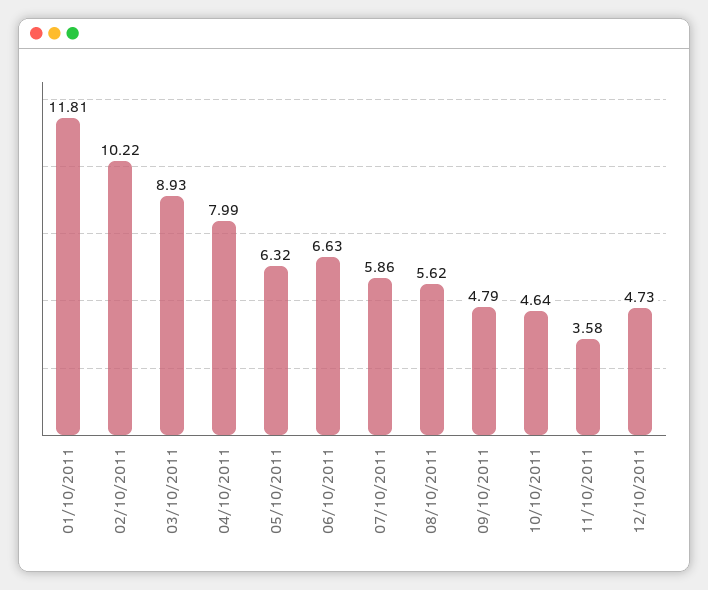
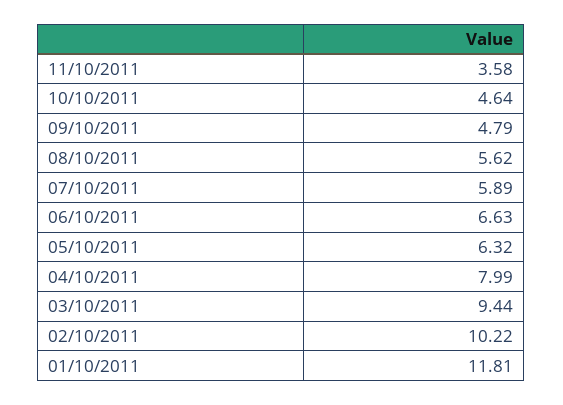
03/10/2011: 8.93 -> 9.44
07/10/2011: 5.86 -> 5.89
12/10/2011: 4.73 -> none

